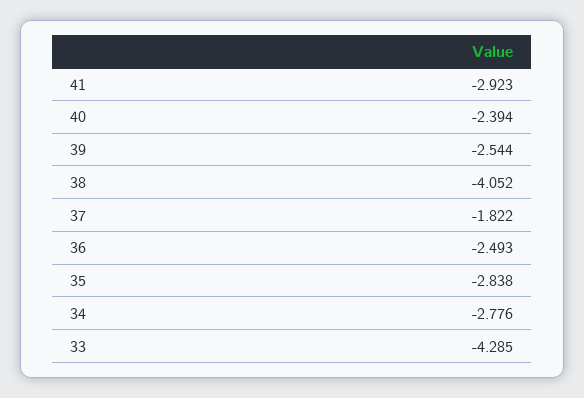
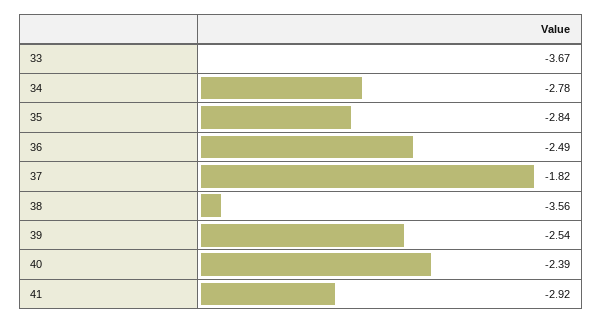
38: -4.052 -> -3.56
33: -4.285 -> -3.67

